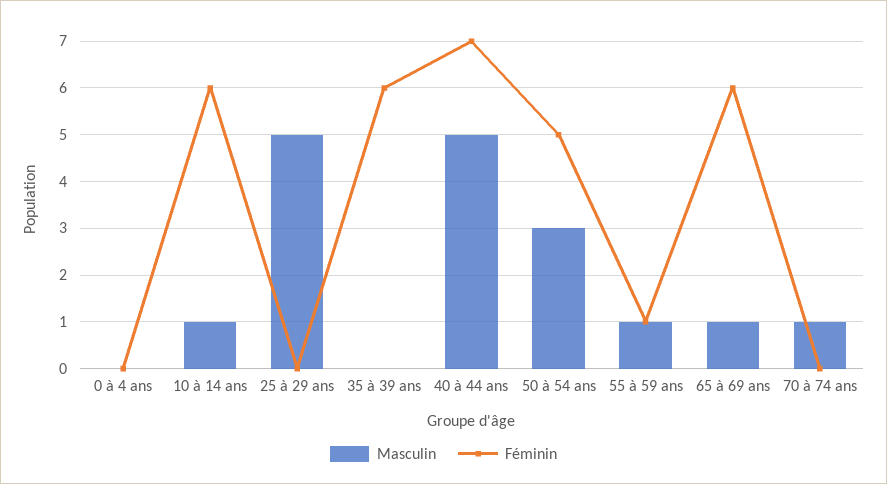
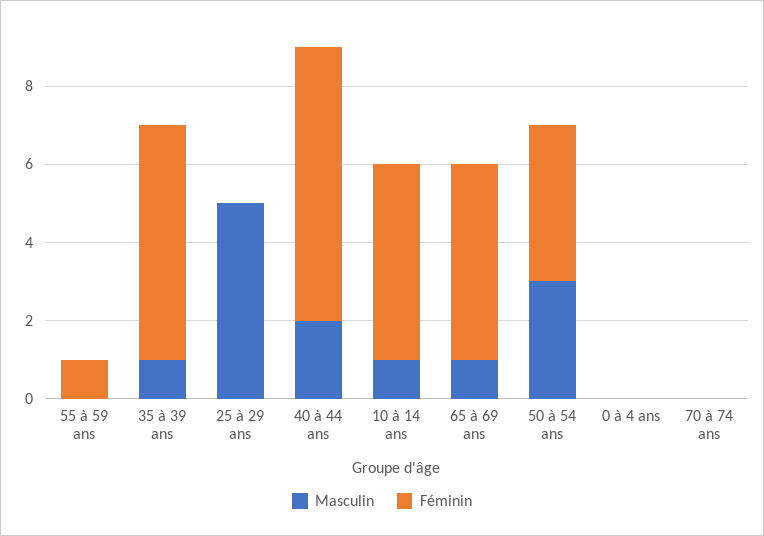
Féminin, 10 à 14 ans: 6 -> 5
Masculin, 35 à 39 ans: 0 -> 1
Masculin, 40 à 44 ans: 5 -> 2
Féminin, 50 à 54 ans: 5 -> 4
Masculin, 55 à 59 ans: 1 -> 0
Féminin, 65 à 69 ans: 6 -> 5
Masculin, 70 à 74 ans: 1 -> 0

